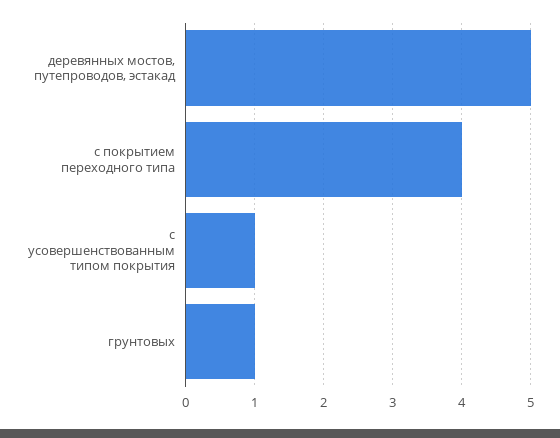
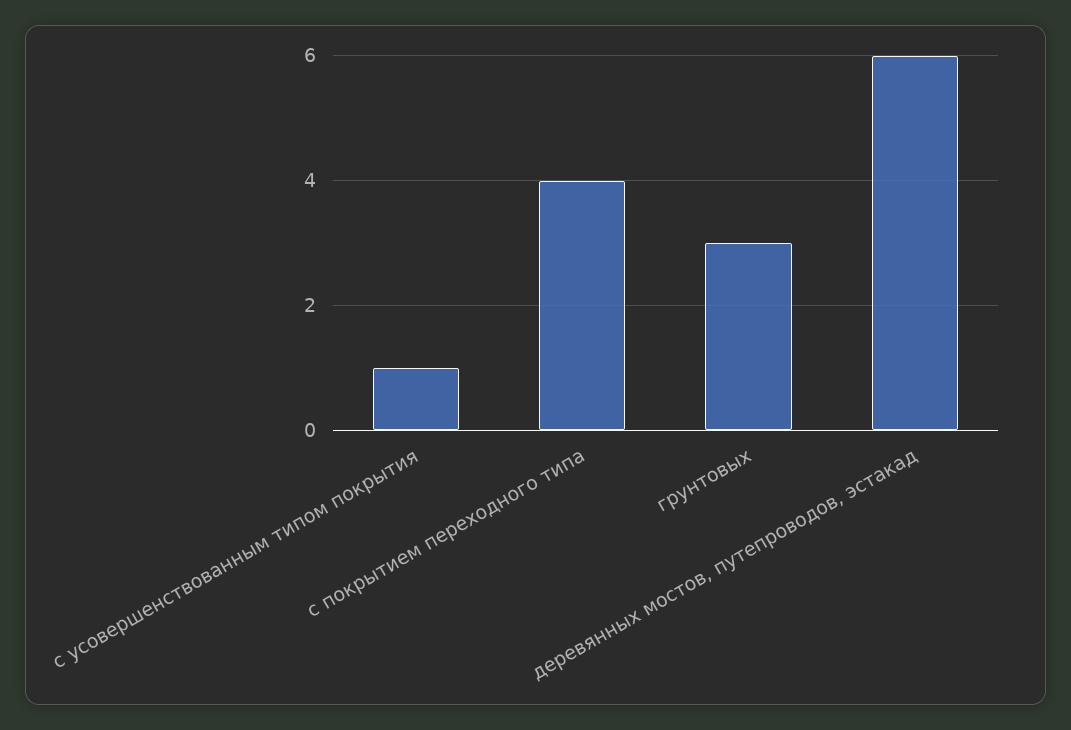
деревянных мостов, путепроводов, эстакад: 5 -> 6
грунтовых: 1 -> 3

